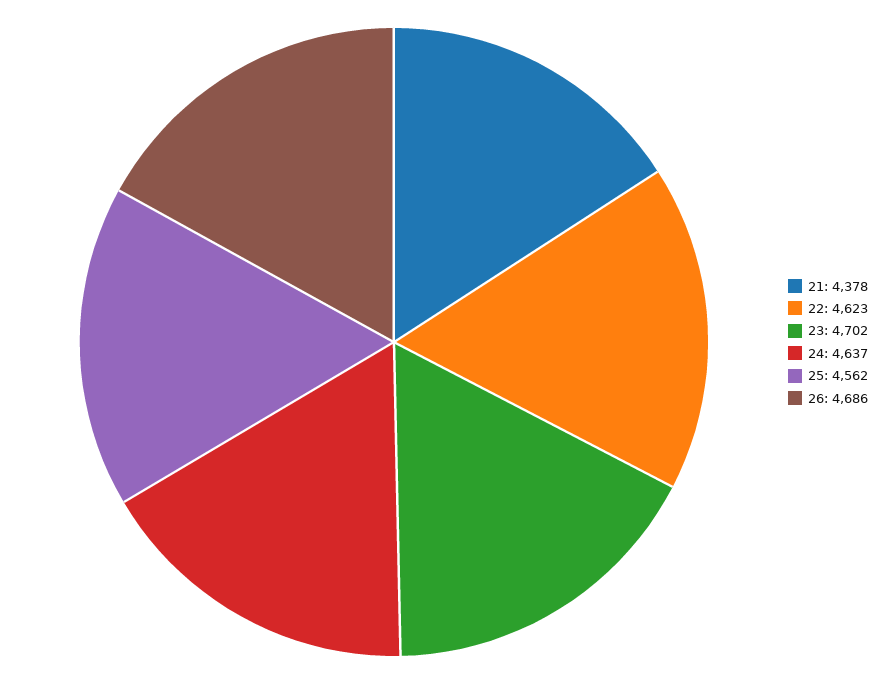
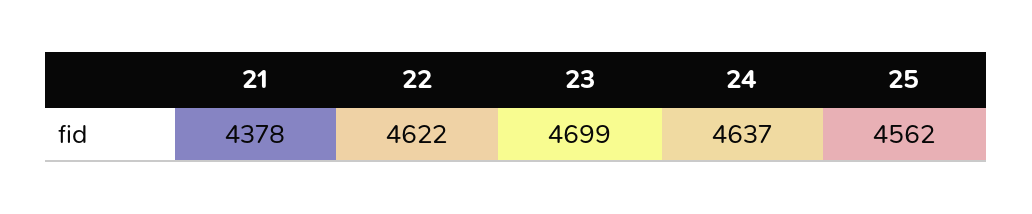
22: 4623 -> 4622
23: 4702 -> 4699
26: 4686 -> none

